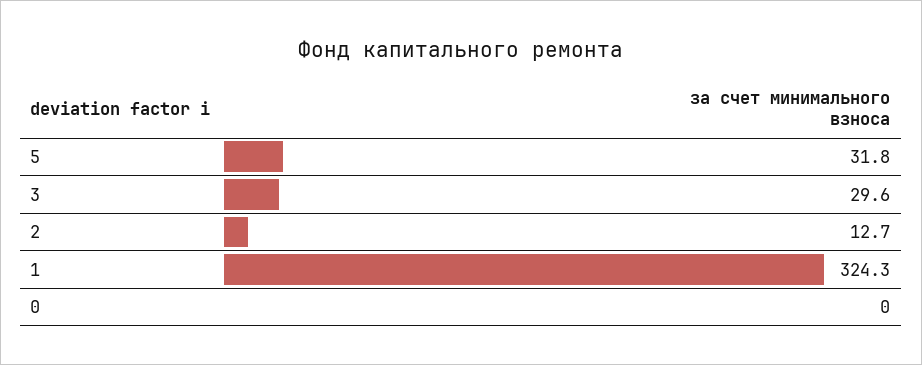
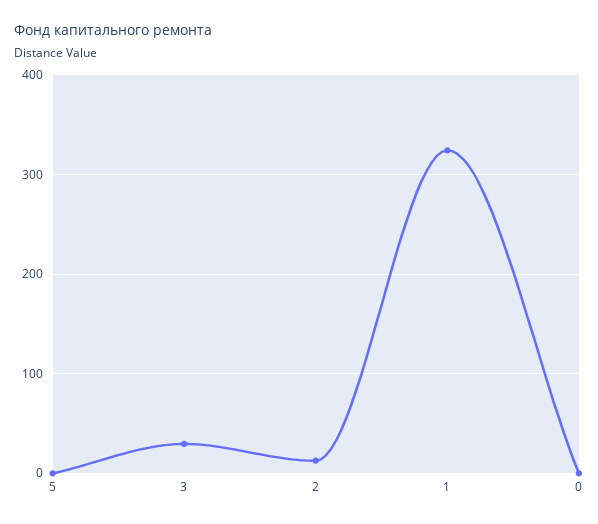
5: 31.8 -> 0

